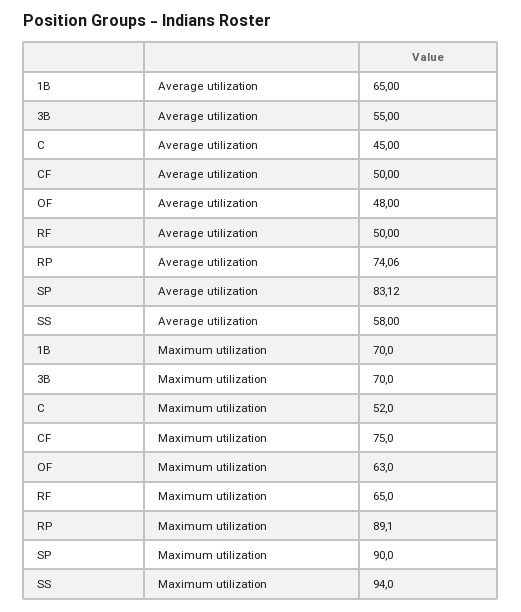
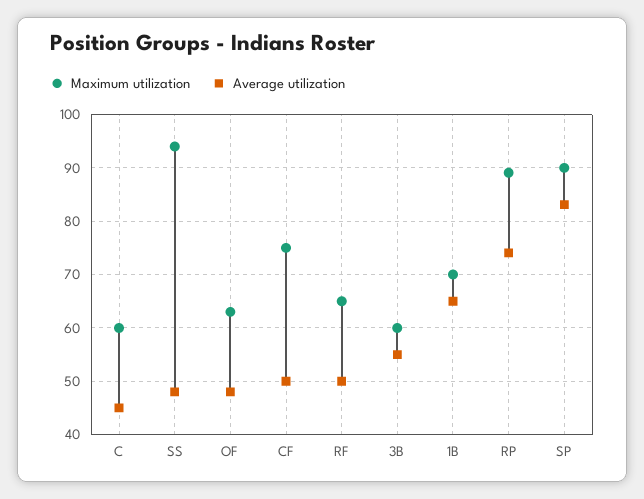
Average utilization, SS: 58 -> 48
Maximum utilization, 3B: 70 -> 60
Maximum utilization, C: 52 -> 60

